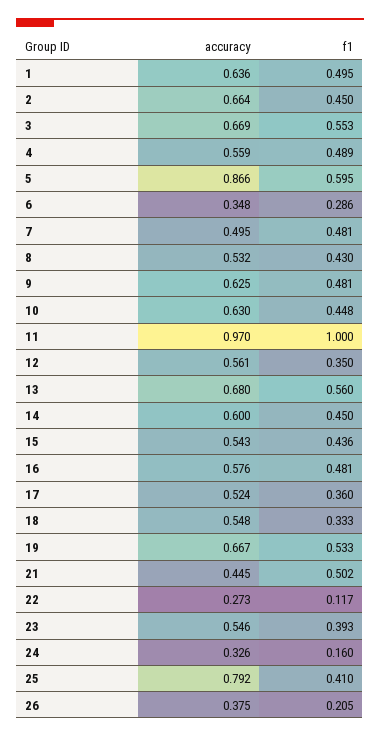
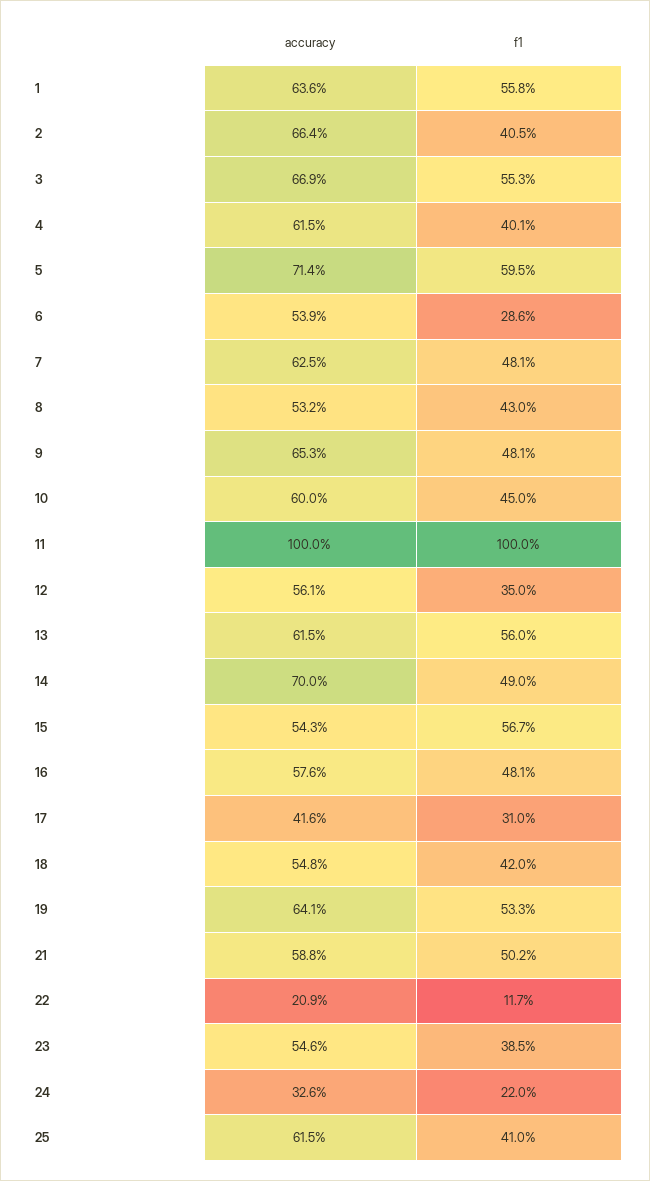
f1, 1: 0.495 -> 0.558
f1, 2: 0.45 -> 0.405
accuracy, 4: 0.559 -> 0.615
f1, 4: 0.489 -> 0.401
accuracy, 5: 0.866 -> 0.714
accuracy, 6: 0.348 -> 0.539
accuracy, 7: 0.495 -> 0.625
accuracy, 9: 0.625 -> 0.653
accuracy, 10: 0.63 -> 0.6
f1, 10: 0.448 -> 0.45
accuracy, 11: 0.97 -> 1
accuracy, 13: 0.68 -> 0.615
accuracy, 14: 0.6 -> 0.7
f1, 14: 0.45 -> 0.49
f1, 15: 0.436 -> 0.567
accuracy, 17: 0.524 -> 0.416
f1, 17: 0.36 -> 0.31
f1, 18: 0.333 -> 0.42
accuracy, 19: 0.667 -> 0.641
accuracy, 21: 0.445 -> 0.588
accuracy, 22: 0.273 -> 0.209
f1, 23: 0.393 -> 0.385
f1, 24: 0.16 -> 0.22
accuracy, 25: 0.792 -> 0.615
accuracy, 26: 0.375 -> none
f1, 26: 0.205 -> none

